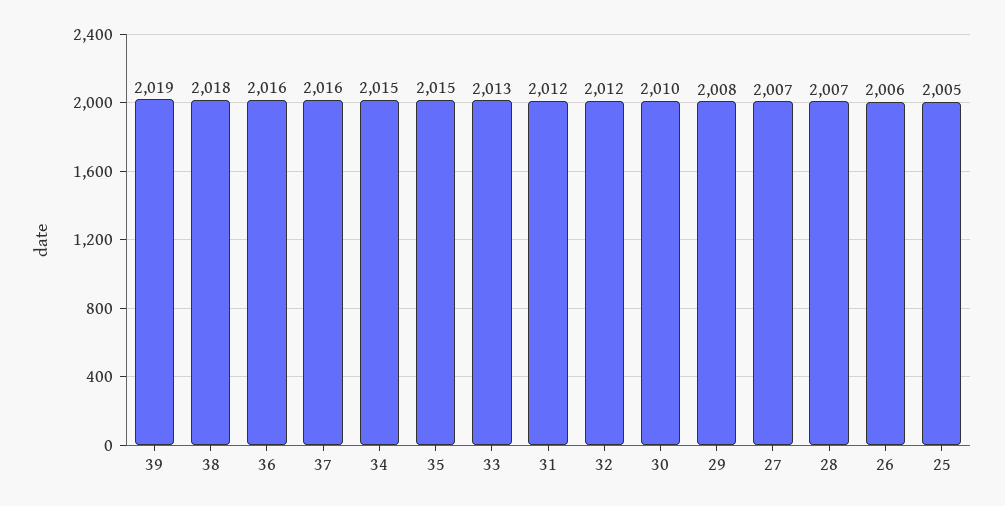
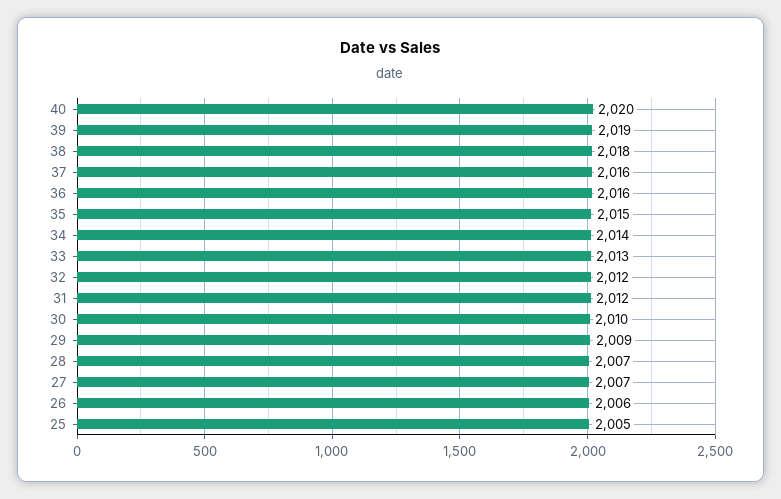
34: 2015 -> 2014
29: 2008 -> 2009
40: none -> 2020

